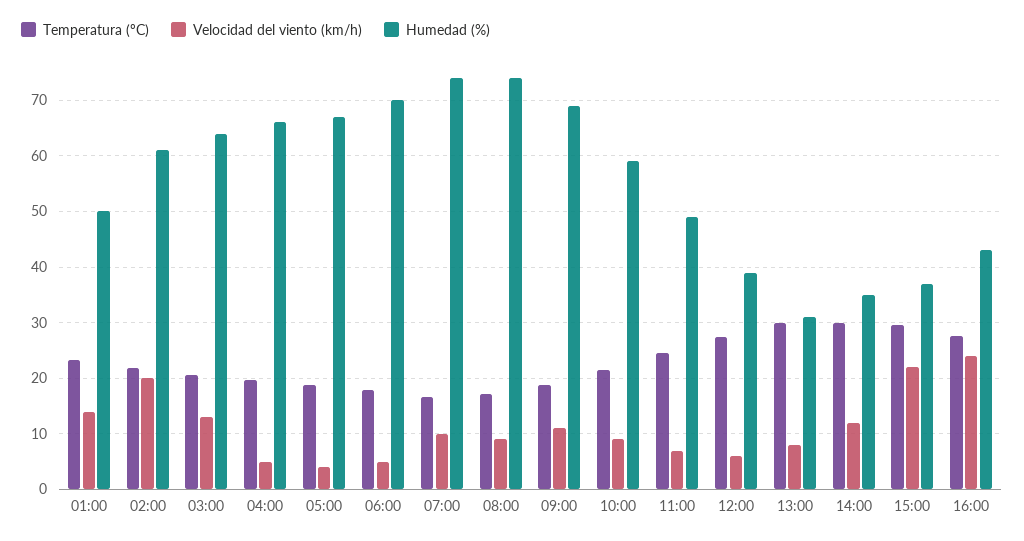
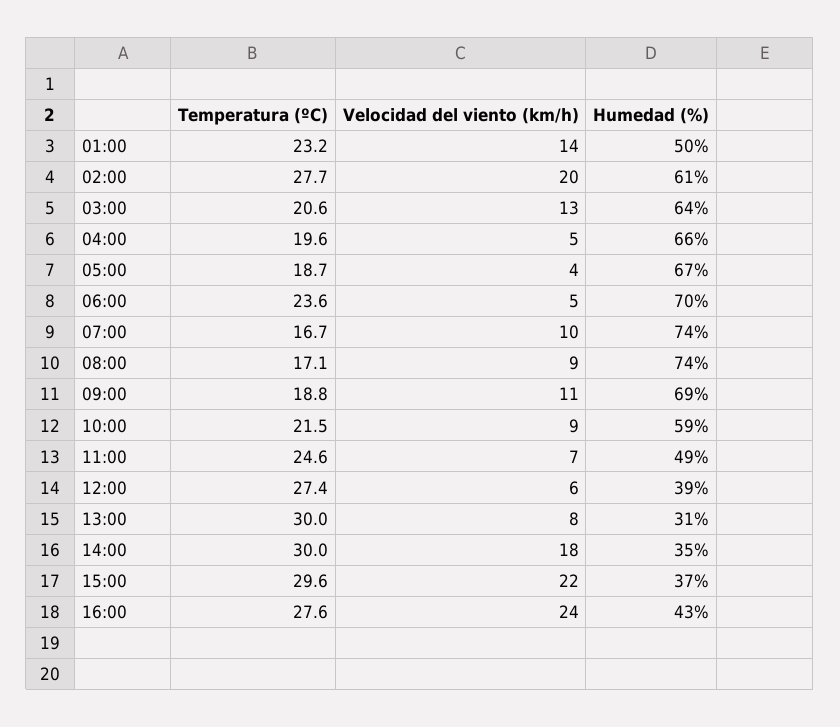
Temperatura (ºC), 02:00: 22 -> 27.7
Temperatura (ºC), 06:00: 18 -> 23.6
Velocidad del viento (km/h), 14:00: 12 -> 18

